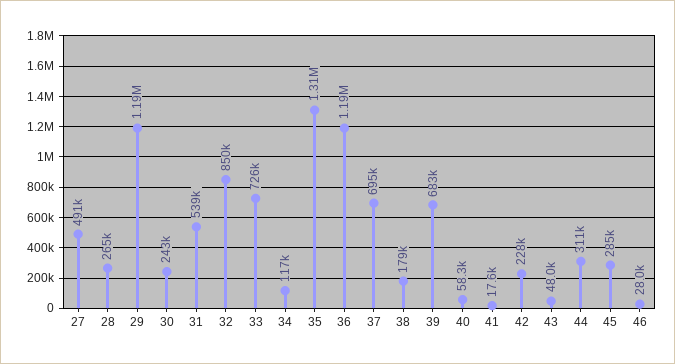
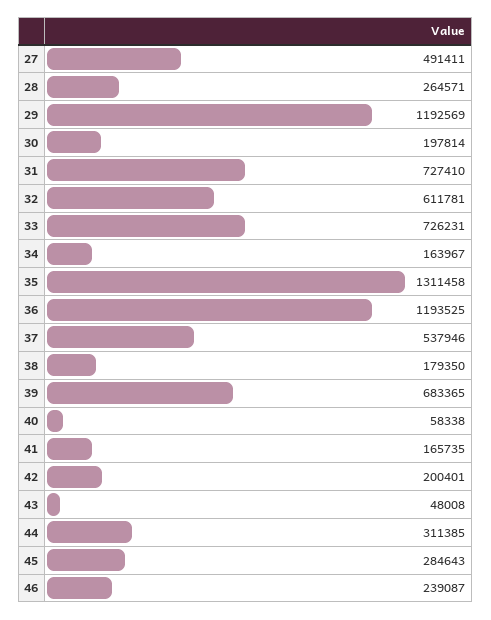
30: 243000 -> 197814
31: 539000 -> 727410
32: 850000 -> 611781
34: 117000 -> 163967
37: 695000 -> 537946
41: 17600 -> 165735
42: 228000 -> 200401
46: 28000 -> 239087

